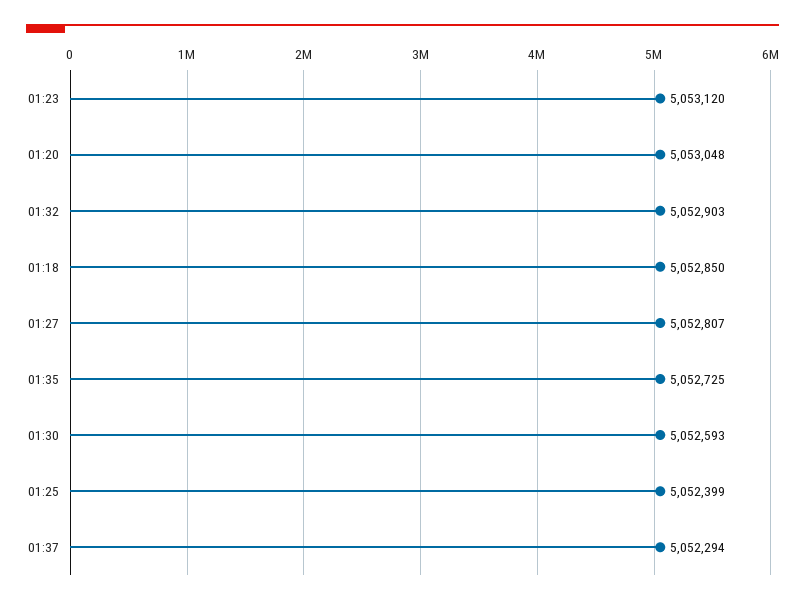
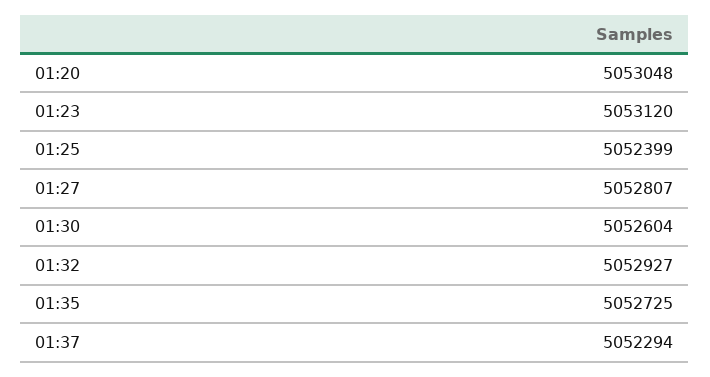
01:32: 5052903 -> 5052927
01:18: 5052850 -> none
01:30: 5052593 -> 5052604

